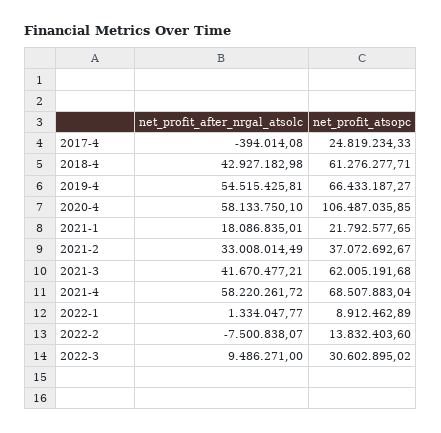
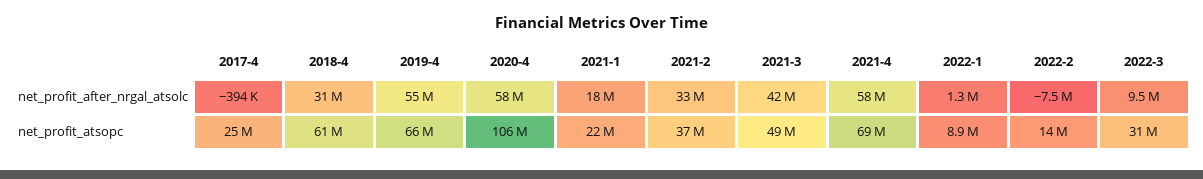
net_profit_after_nrgal_atsolc, 2018-4: 42927182.98 -> 31000000
net_profit_atsopc, 2021-3: 62005191.68 -> 49000000

